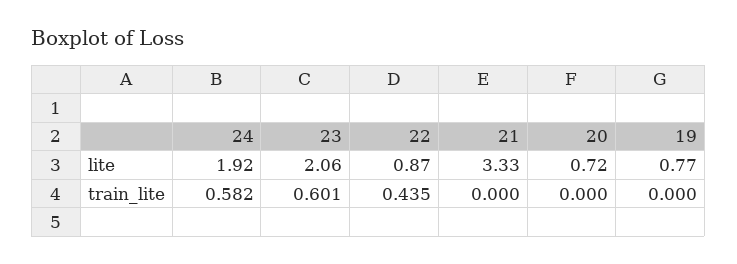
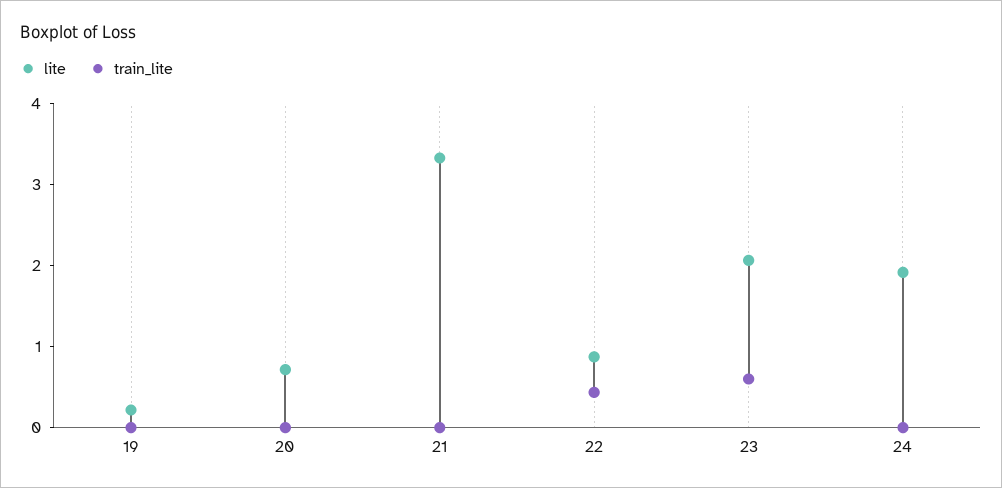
lite, 19: 0.77 -> 0.2
train_lite, 24: 0.582 -> 0

